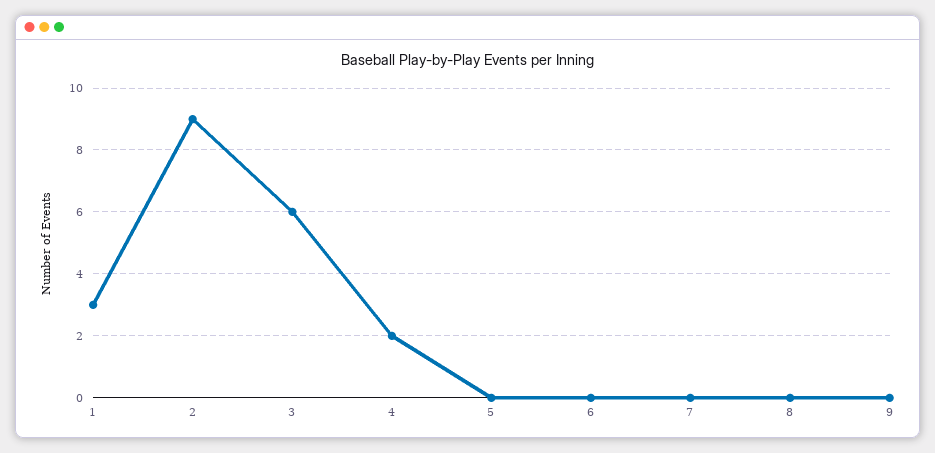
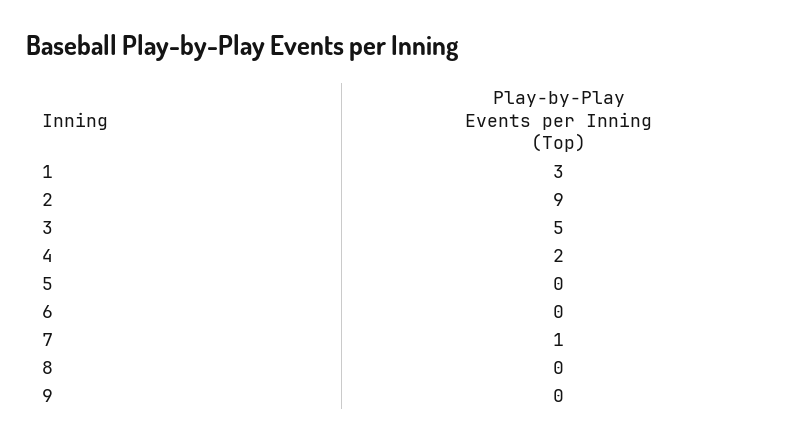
3: 6 -> 5
7: 0 -> 1

